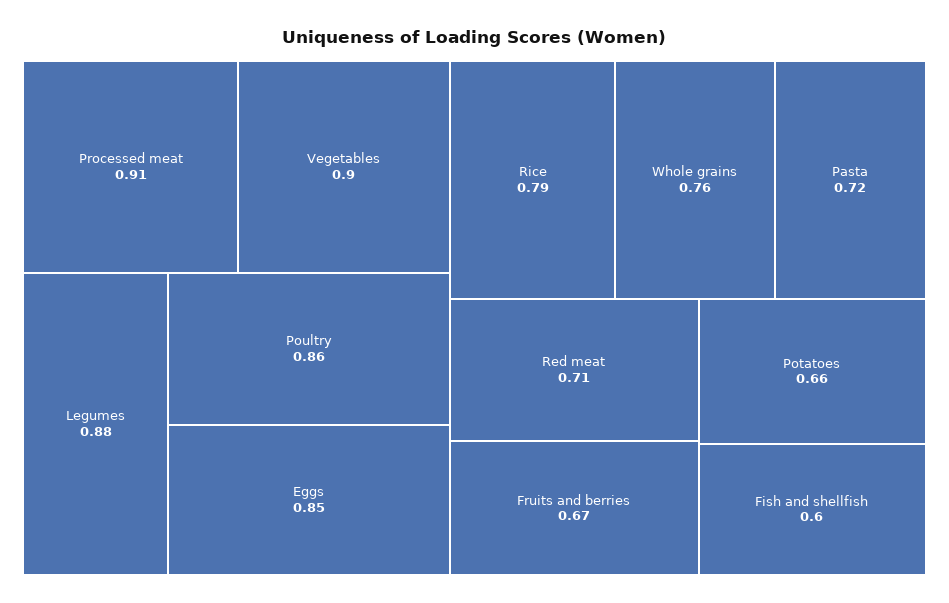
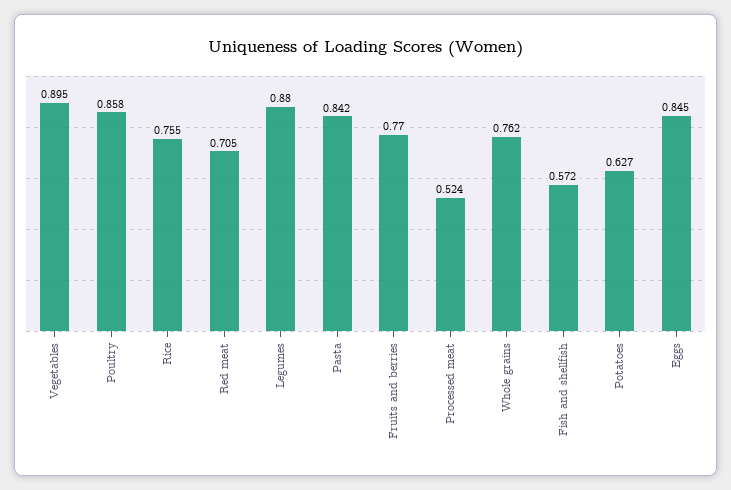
Processed meat: 0.91 -> 0.524
Rice: 0.79 -> 0.755
Pasta: 0.72 -> 0.842
Fruits and berries: 0.67 -> 0.77
Potatoes: 0.66 -> 0.627
Fish and shellfish: 0.6 -> 0.572

